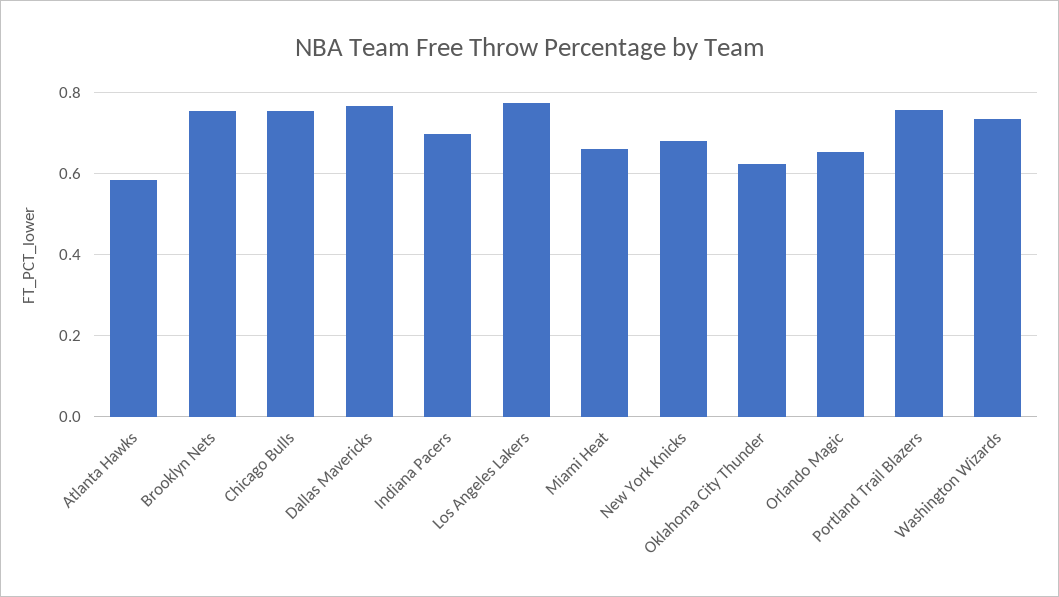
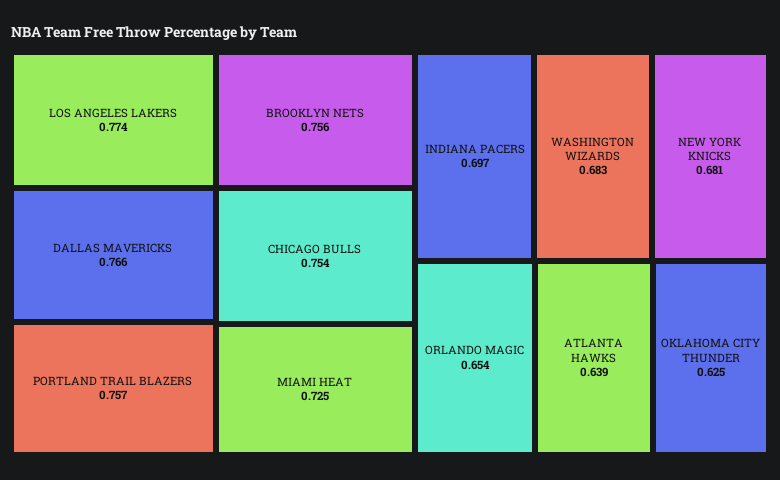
Atlanta Hawks: 0.58 -> 0.639
Miami Heat: 0.66 -> 0.725
Washington Wizards: 0.74 -> 0.683

